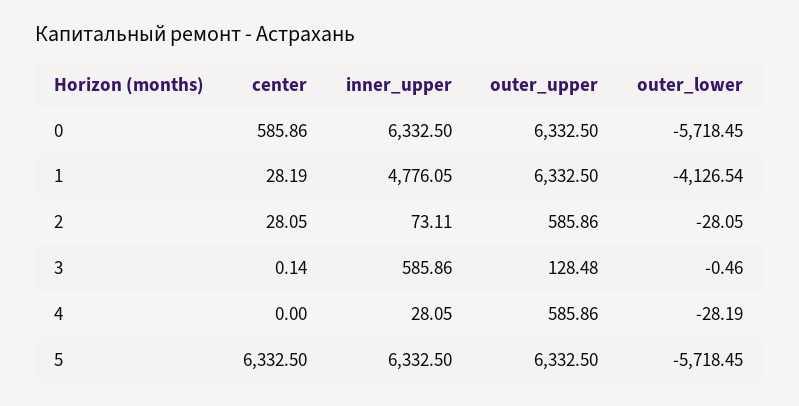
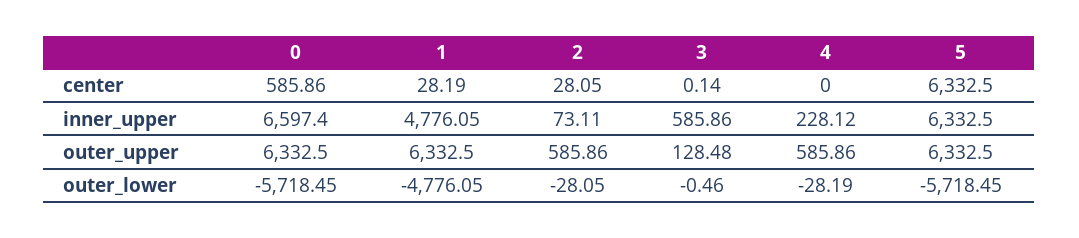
inner_upper, 0: 6332.5 -> 6597.4
outer_lower, 1: -4126.54 -> -4776.05
inner_upper, 4: 28.05 -> 228.12

